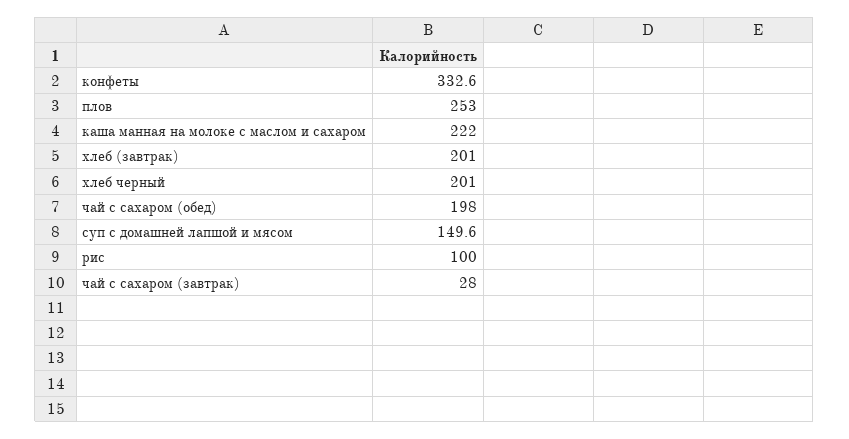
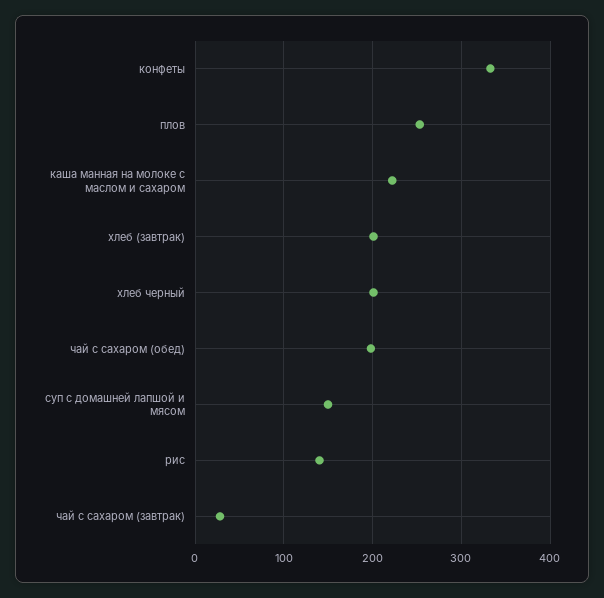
рис: 100 -> 140

